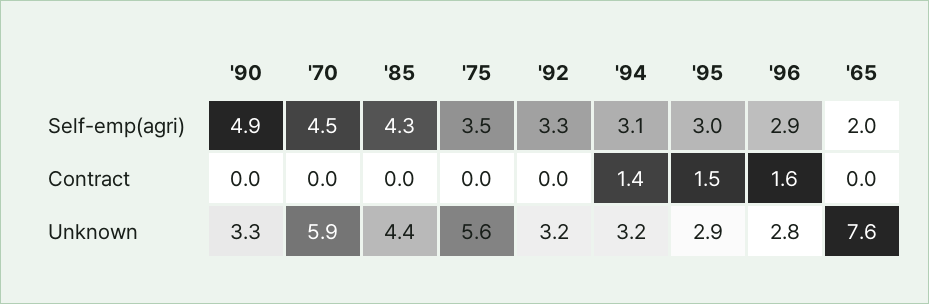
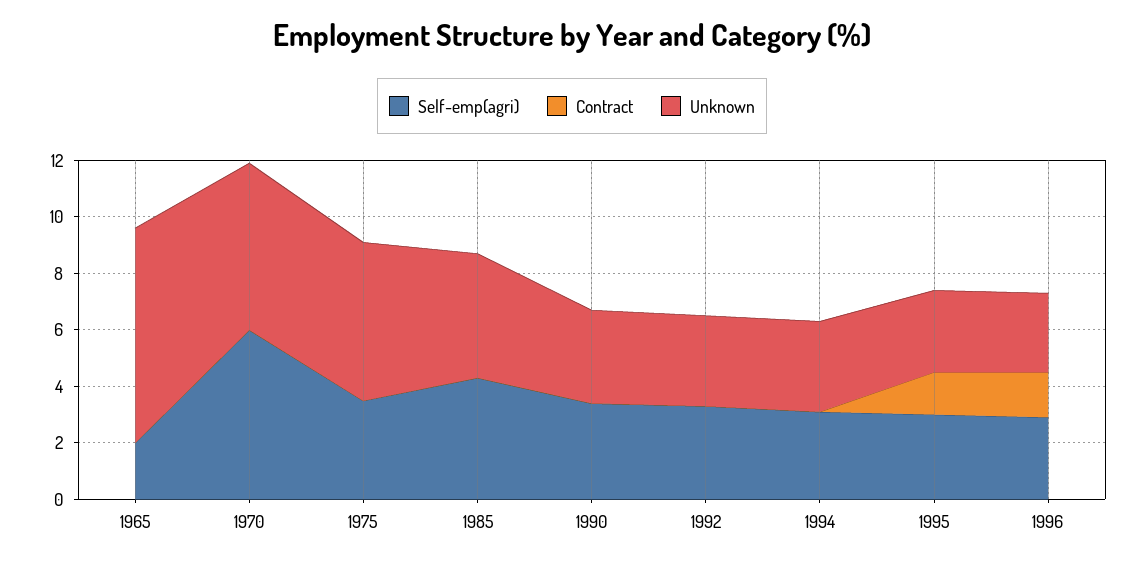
Self-emp(agri), '90: 4.9 -> 3.5
Self-emp(agri), '70: 4.5 -> 6
Contract, '94: 1.4 -> 0

